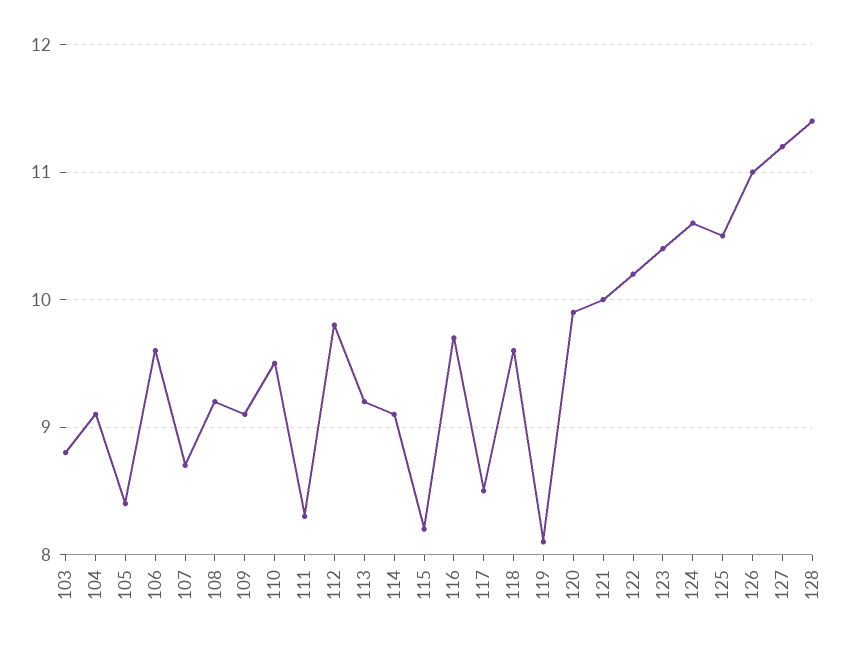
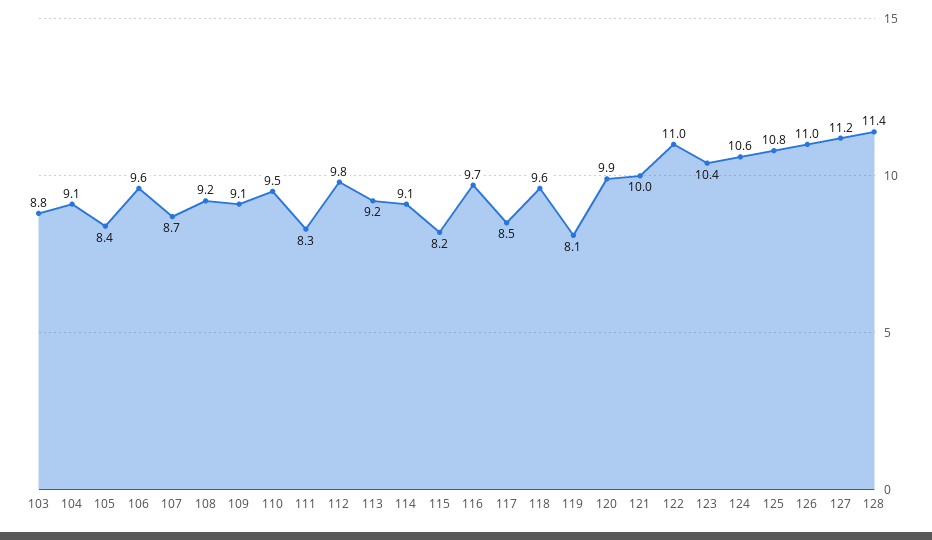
122: 10.2 -> 11
125: 10.5 -> 10.8

